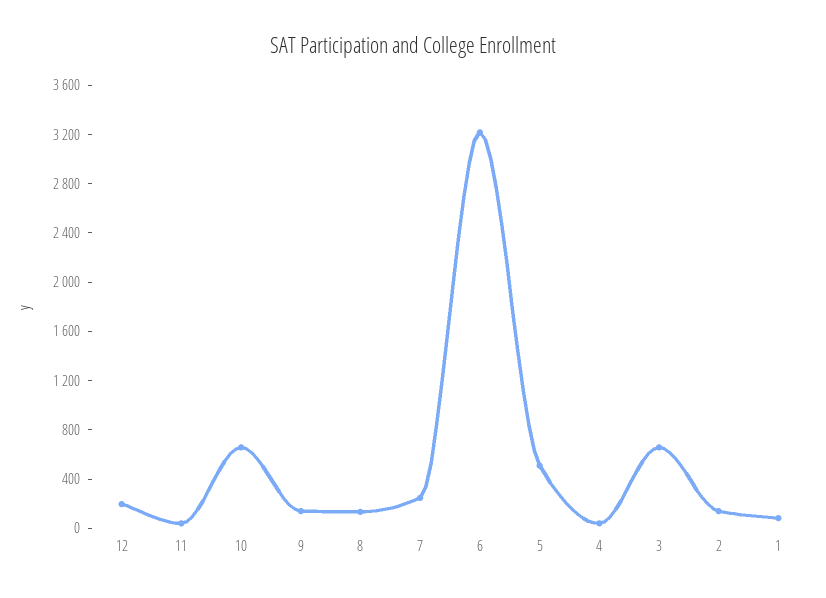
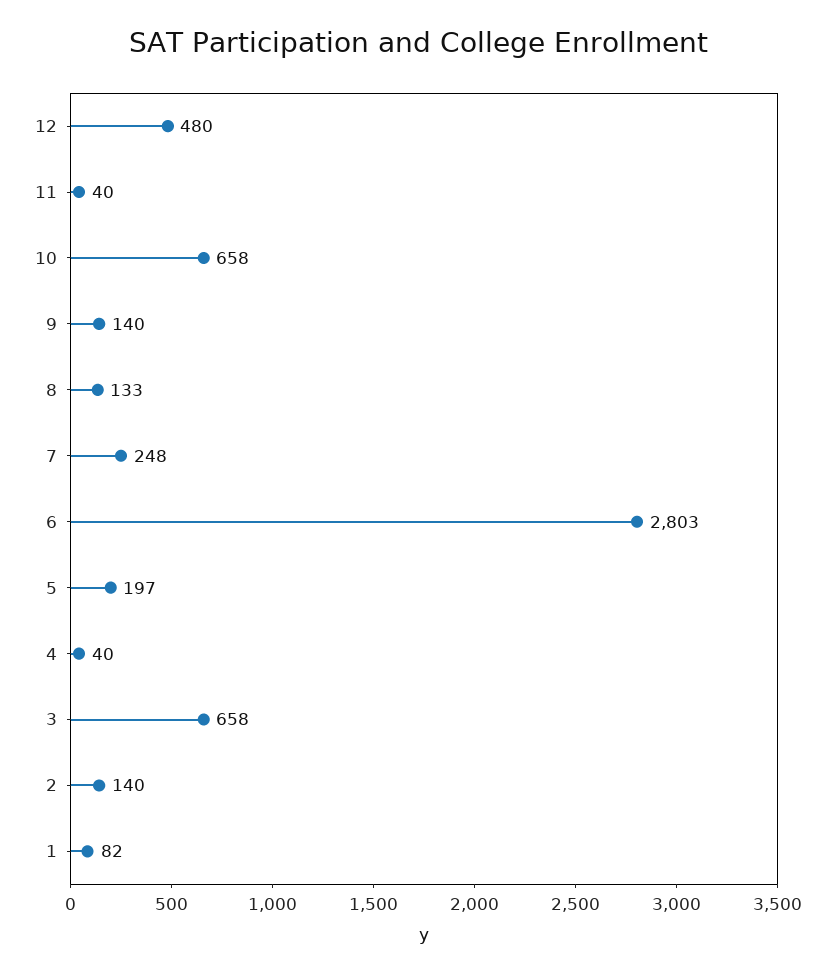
12: 200 -> 480
6: 3200 -> 2803
5: 500 -> 197

